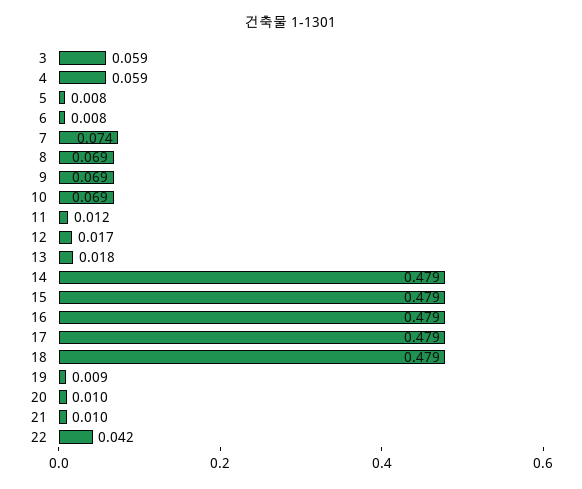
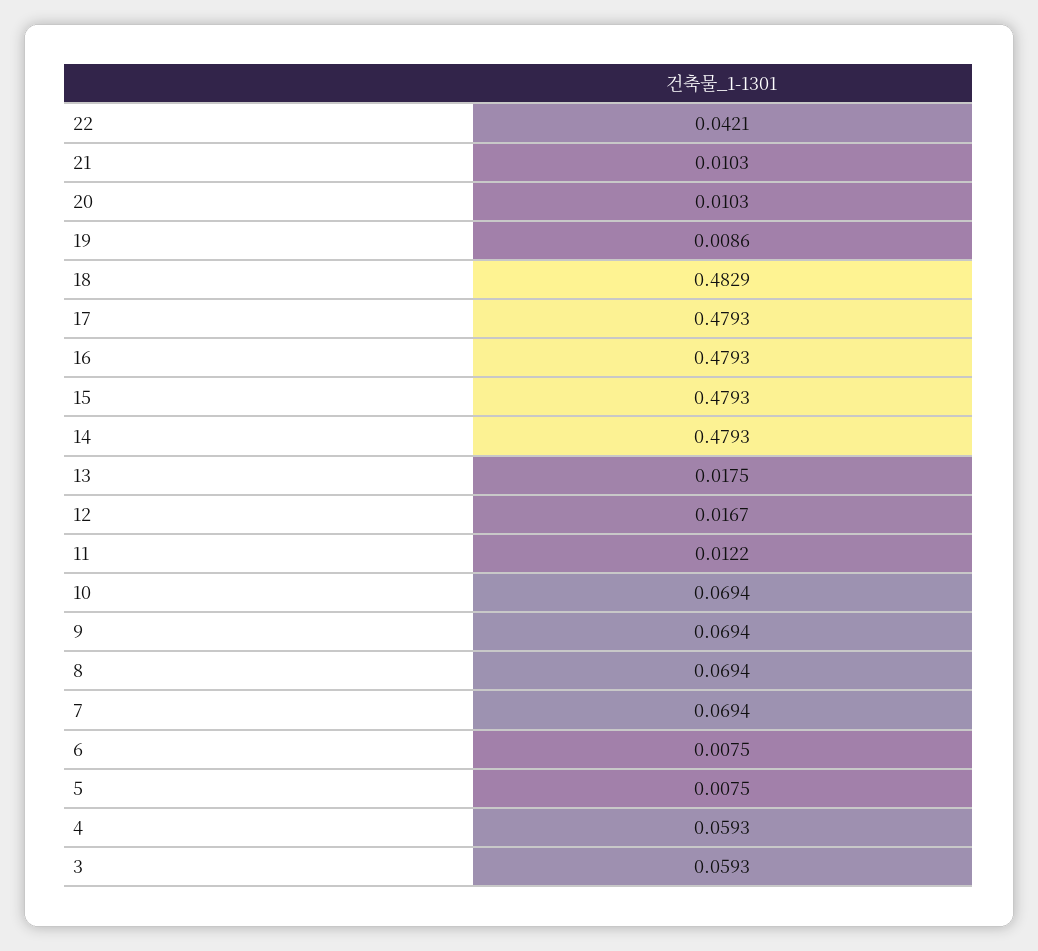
7: 0.074 -> 0.0694
18: 0.479 -> 0.4829

